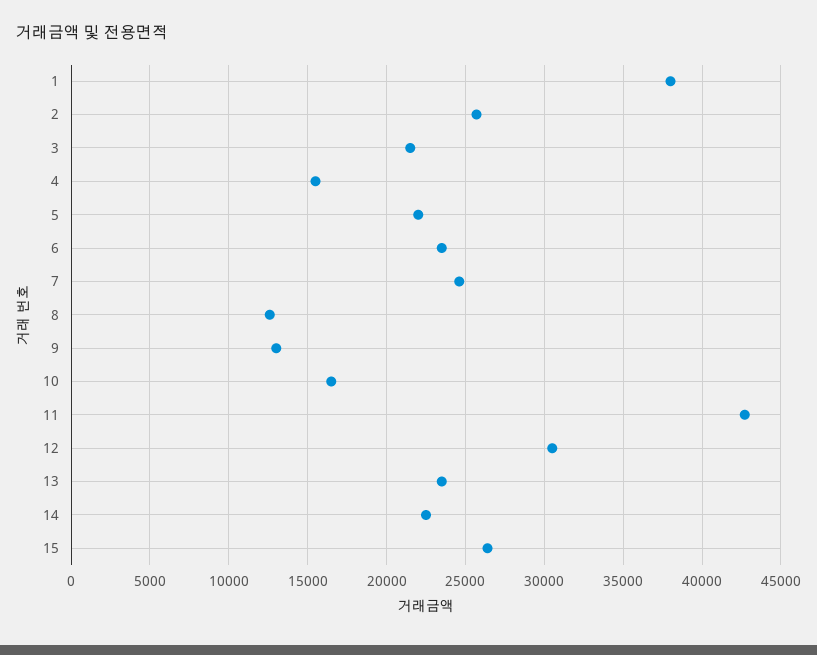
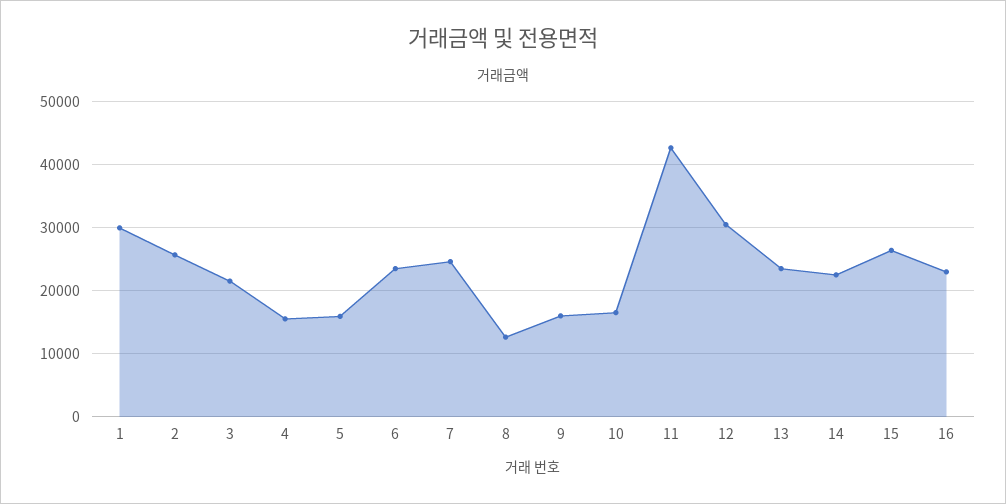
1: 38000 -> 30000
5: 22000 -> 16000
9: 13000 -> 16000
16: none -> 23000

